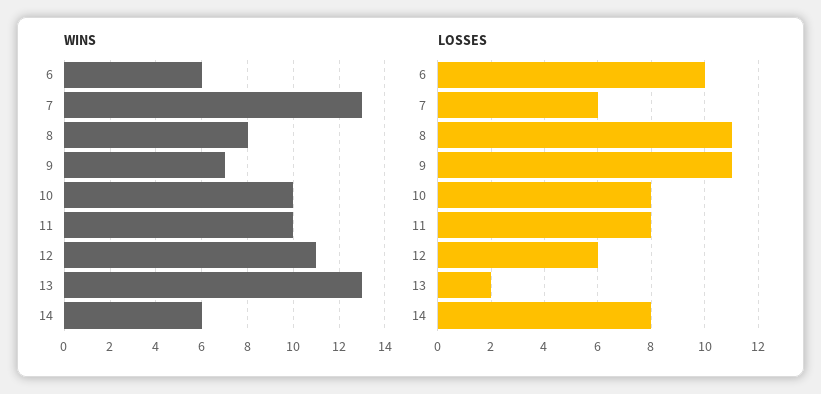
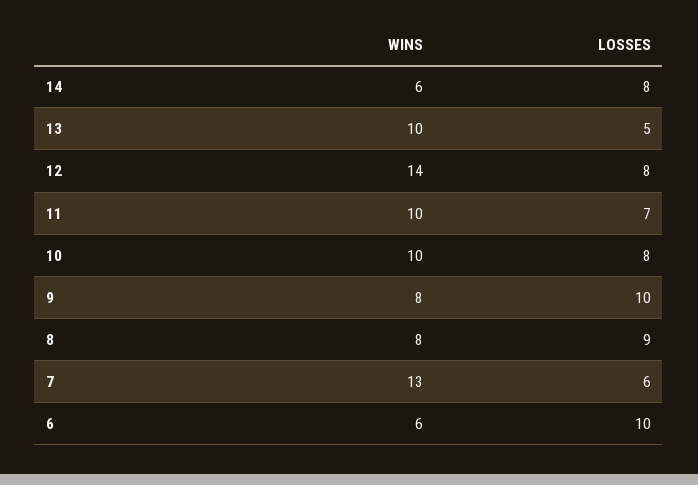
WINS, 9: 7 -> 8
WINS, 12: 11 -> 14
WINS, 13: 13 -> 10
LOSSES, 8: 11 -> 9
LOSSES, 9: 11 -> 10
LOSSES, 11: 8 -> 7
LOSSES, 12: 6 -> 8
LOSSES, 13: 2 -> 5

